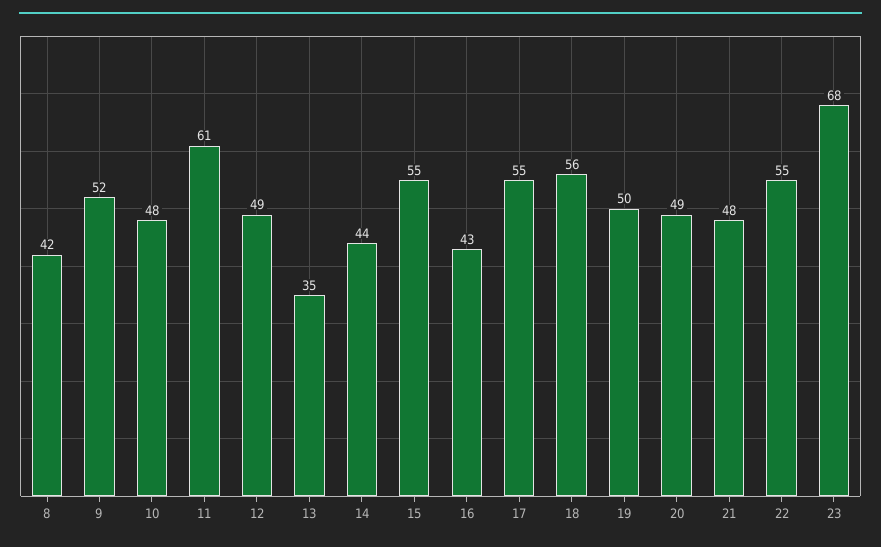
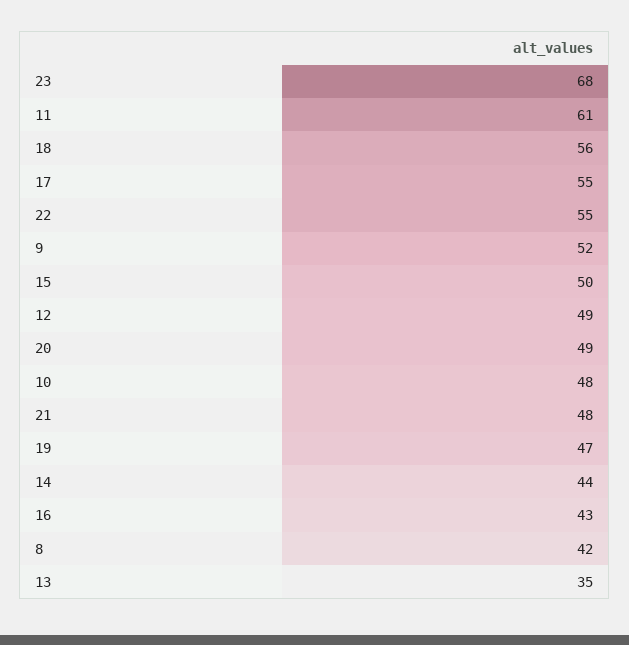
15: 55 -> 50
19: 50 -> 47

